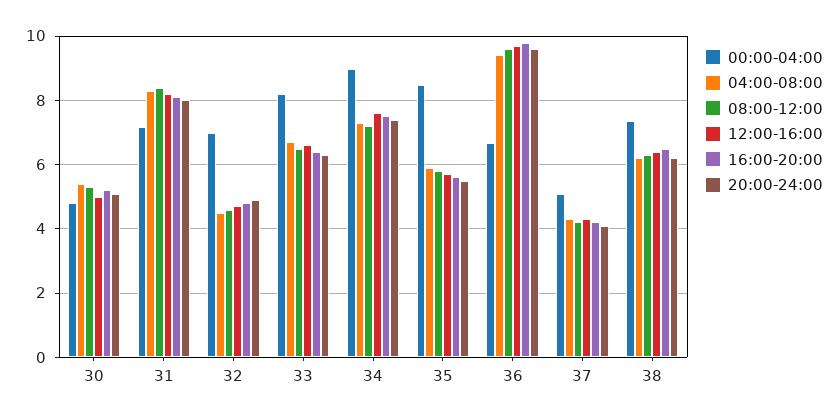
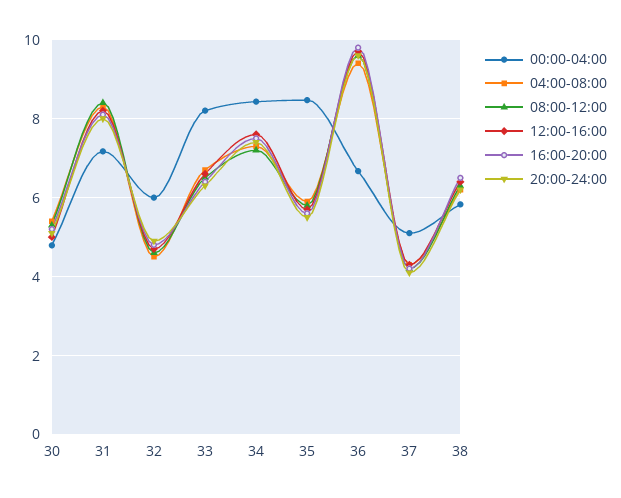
00:00-04:00, 32: 7 -> 6
00:00-04:00, 34: 9 -> 8.4
00:00-04:00, 38: 7.4 -> 5.8

